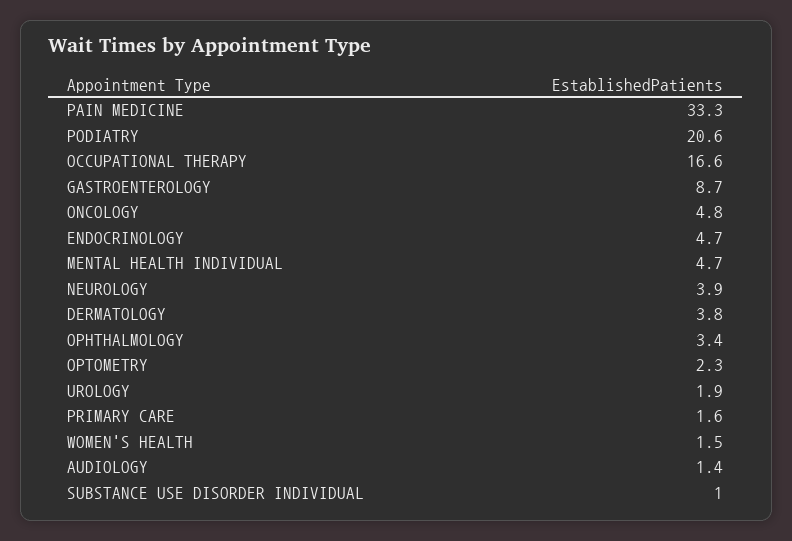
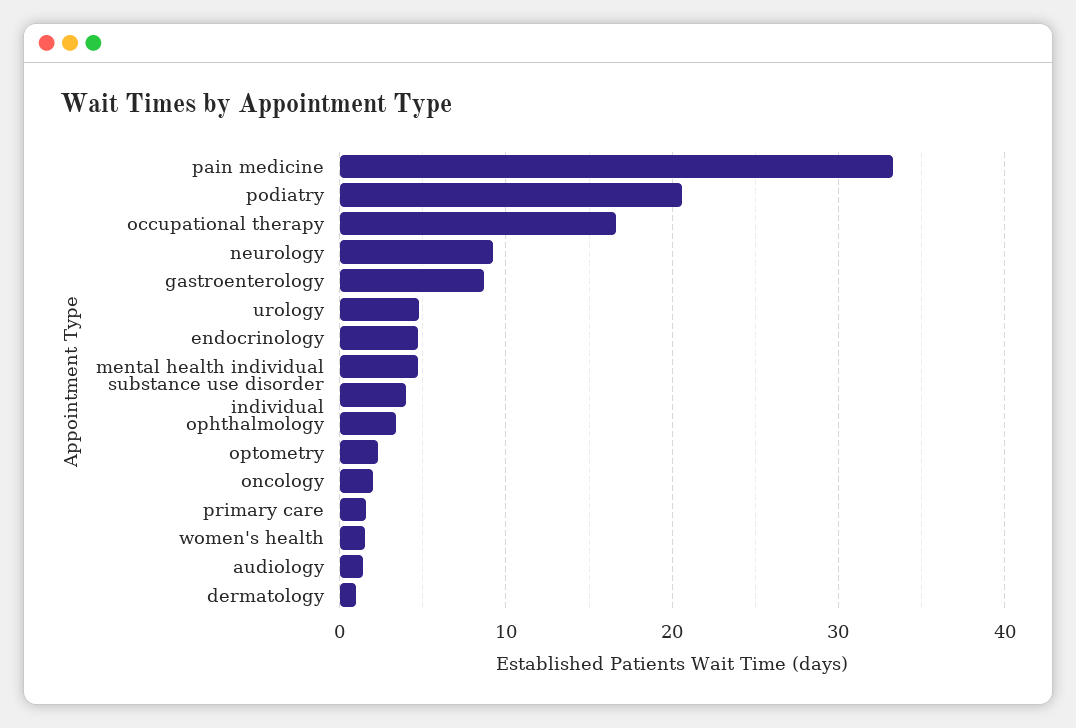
ONCOLOGY: 4.8 -> 2
NEUROLOGY: 3.9 -> 9
DERMATOLOGY: 3.8 -> 1
UROLOGY: 1.9 -> 5
SUBSTANCE USE DISORDER INDIVIDUAL: 1 -> 4

